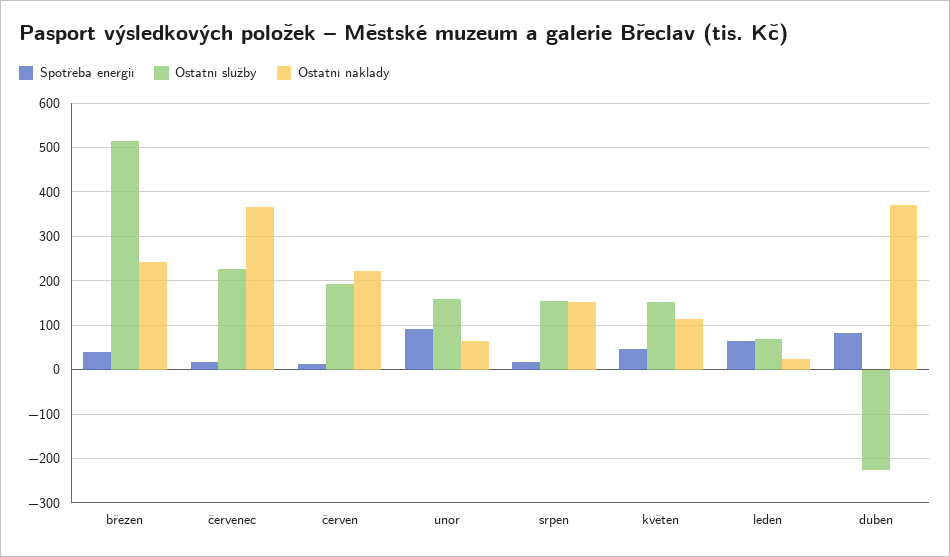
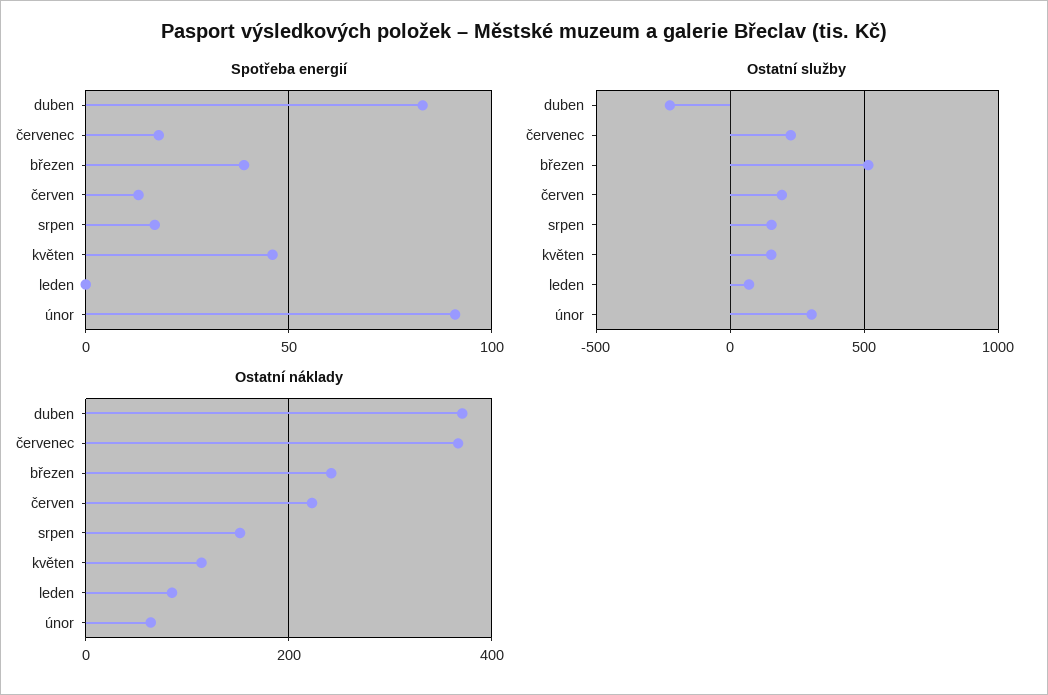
Ostatní služby, únor: 160 -> 300
Spotřeba energií, leden: 60 -> 0
Ostatní náklady, leden: 20 -> 80

